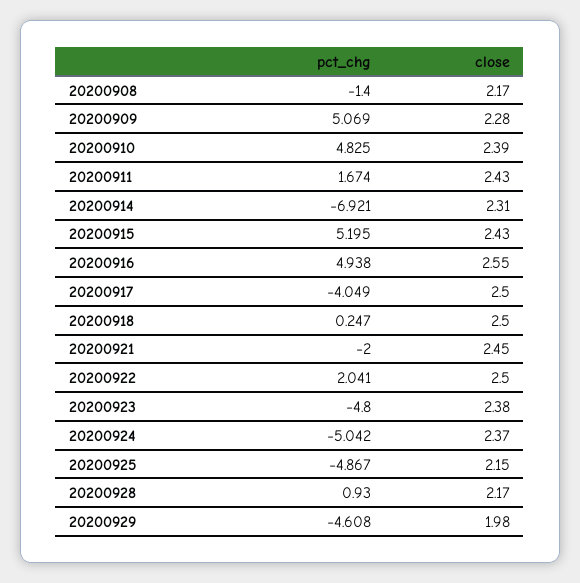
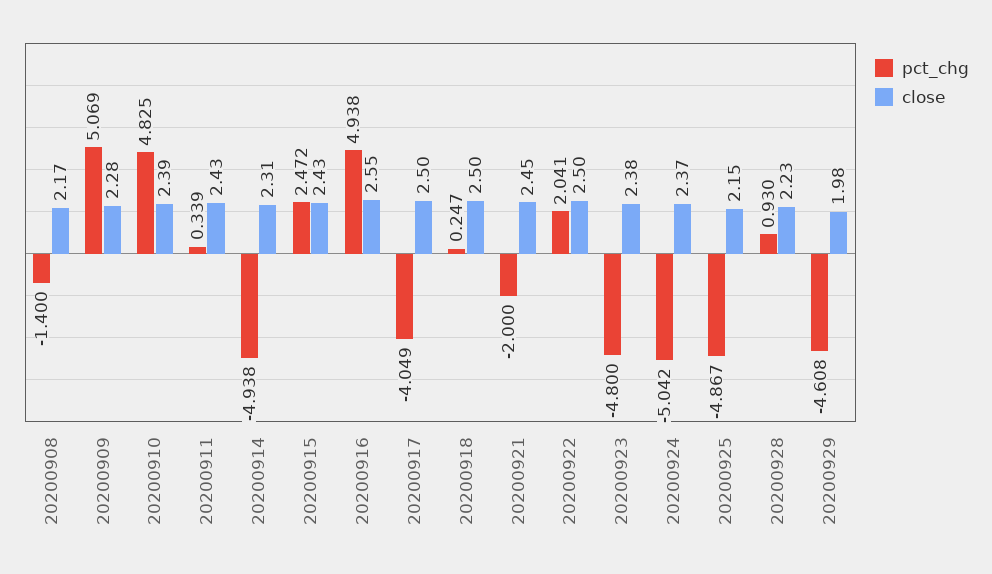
pct_chg, 20200911: 1.674 -> 0.339
pct_chg, 20200914: -6.921 -> -4.938
pct_chg, 20200915: 5.195 -> 2.472
close, 20200928: 2.17 -> 2.23

